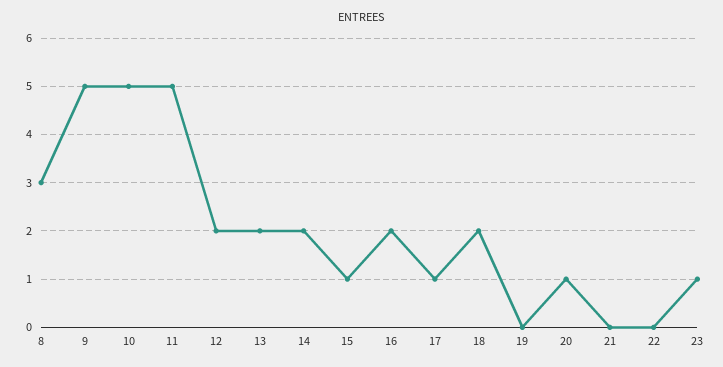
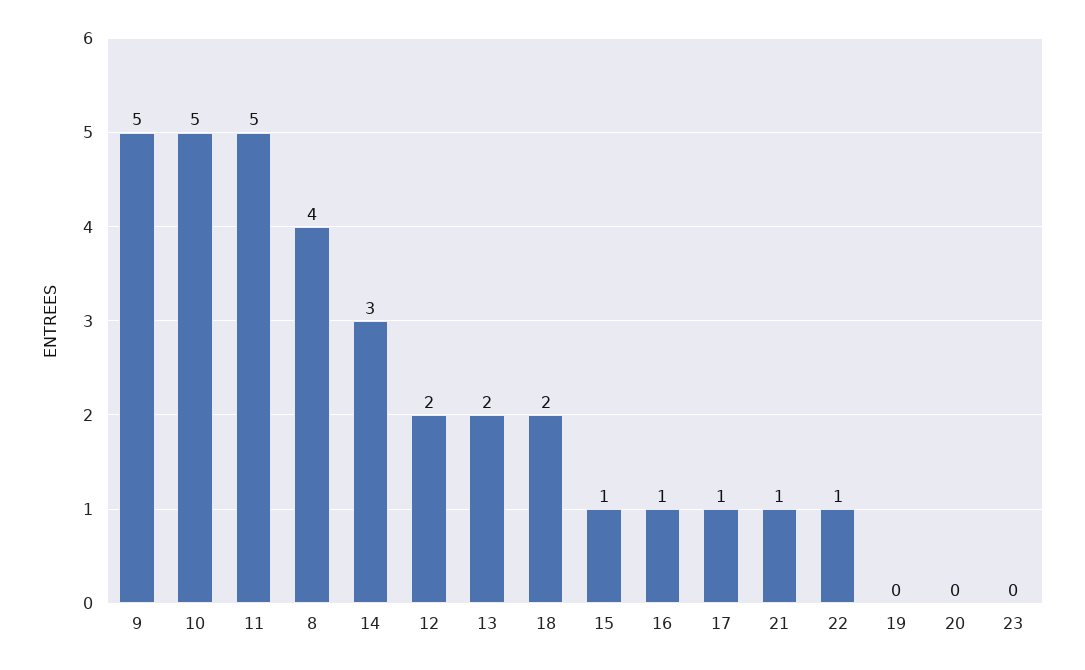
8: 3 -> 4
14: 2 -> 3
16: 2 -> 1
20: 1 -> 0
21: 0 -> 1
22: 0 -> 1
23: 1 -> 0

